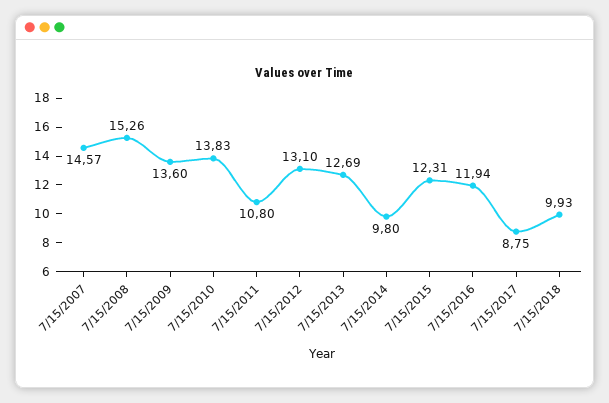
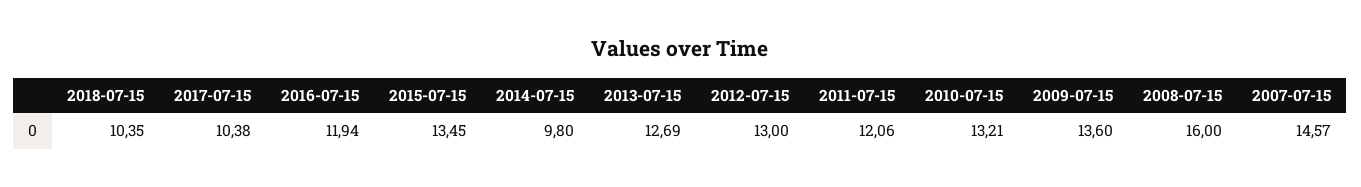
7/15/2008: 15.26 -> 16
7/15/2010: 13.83 -> 13.21
7/15/2011: 10.8 -> 12.06
7/15/2012: 13.1 -> 13
7/15/2015: 12.31 -> 13.45
7/15/2017: 8.75 -> 10.38
7/15/2018: 9.93 -> 10.35

